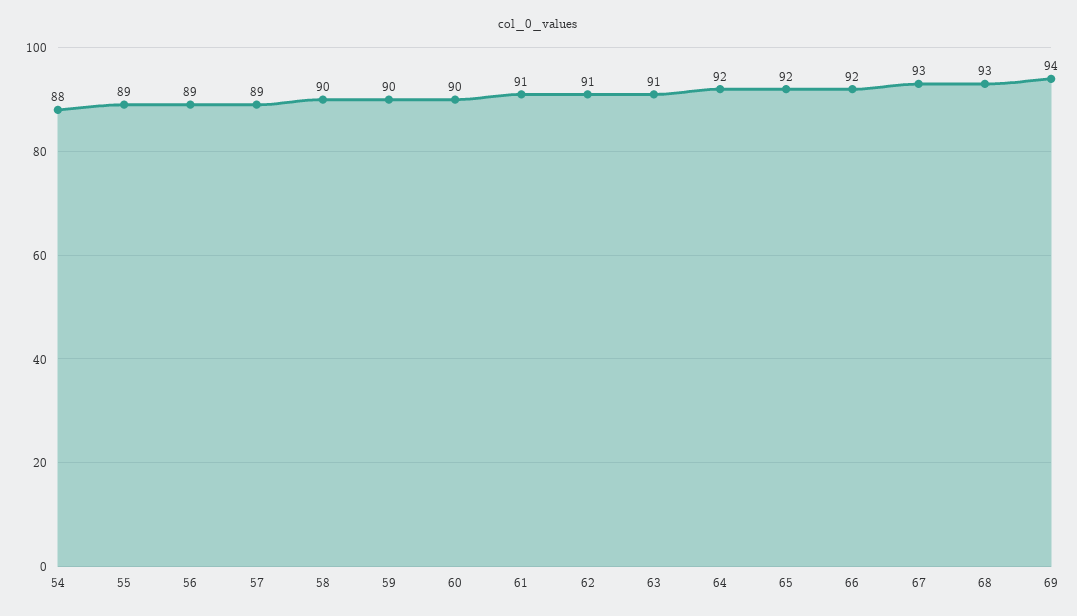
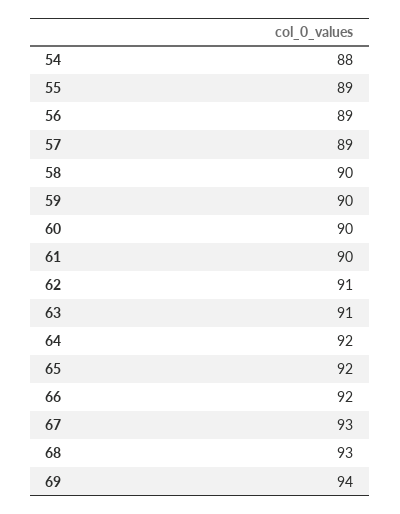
61: 91 -> 90

